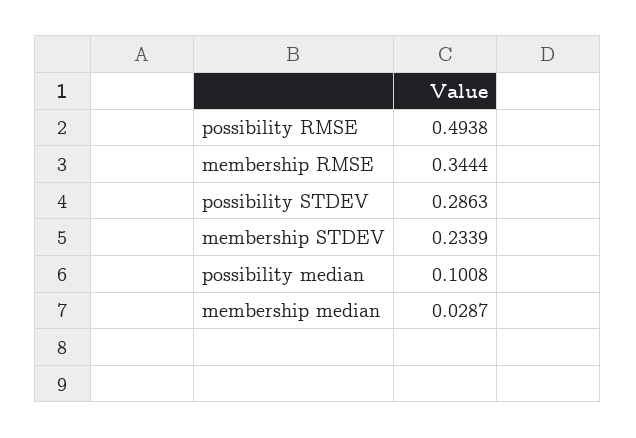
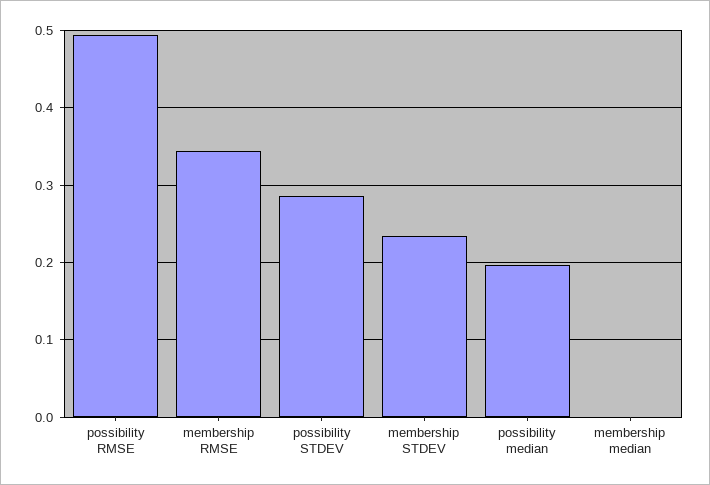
possibility median: 0.1008 -> 0.2
membership median: 0.0287 -> 0

